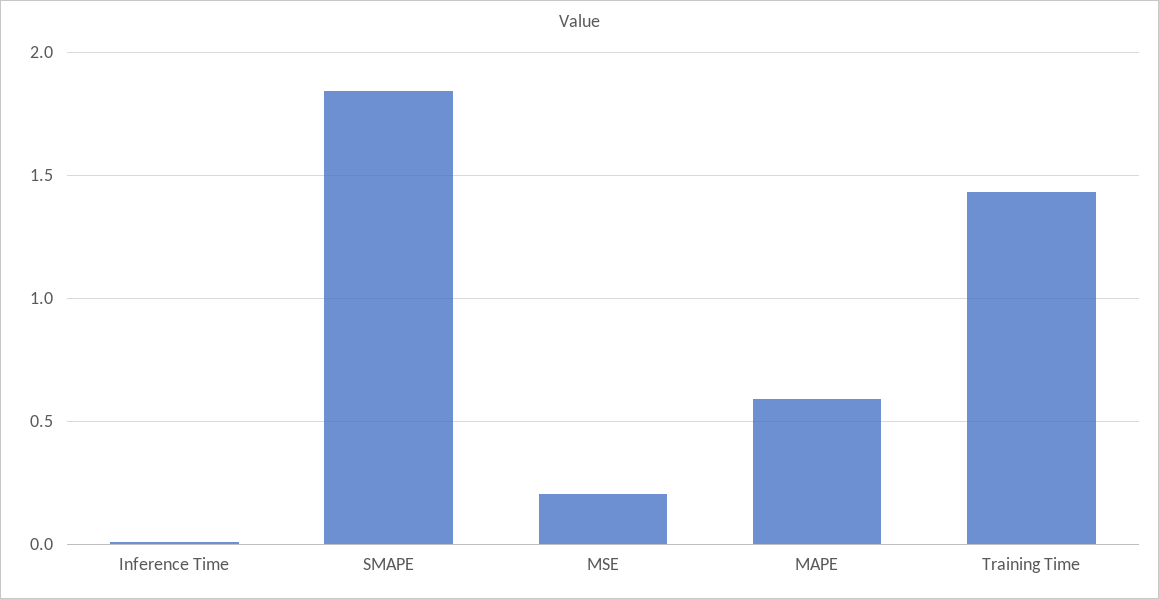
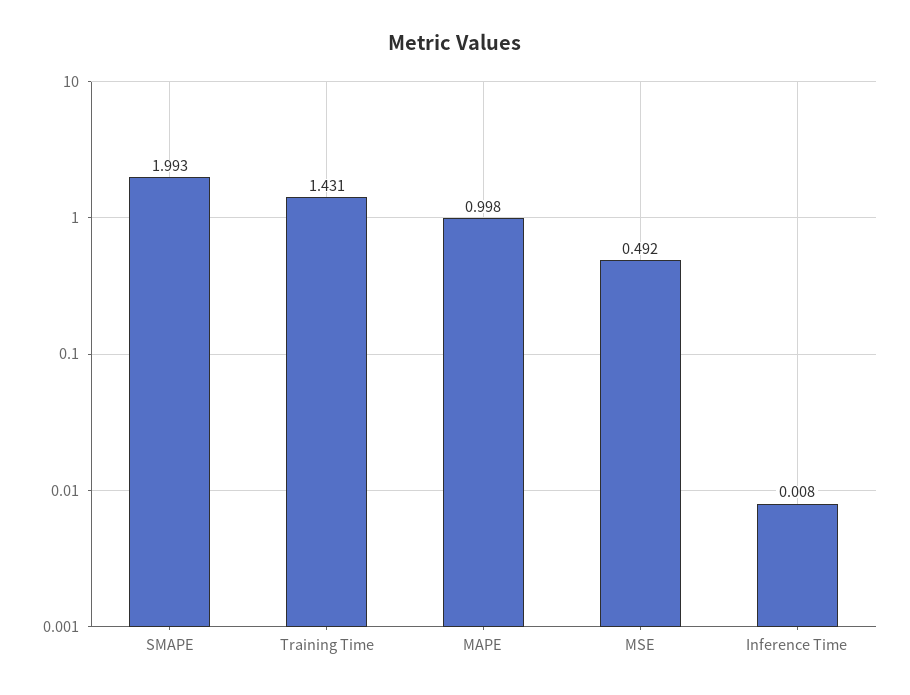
SMAPE: 1.85 -> 1.993
MSE: 0.2 -> 0.492
MAPE: 0.6 -> 0.998

